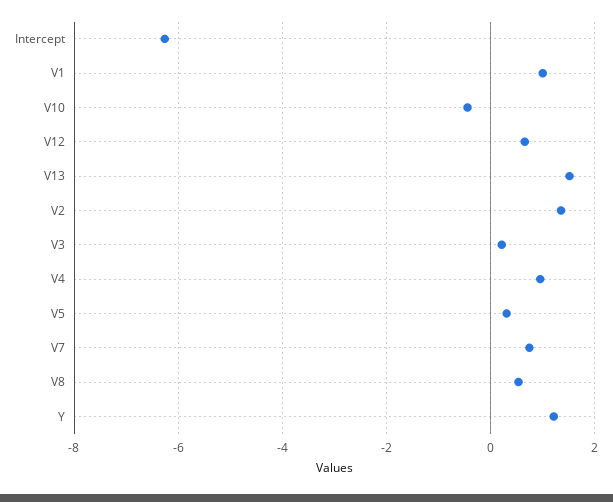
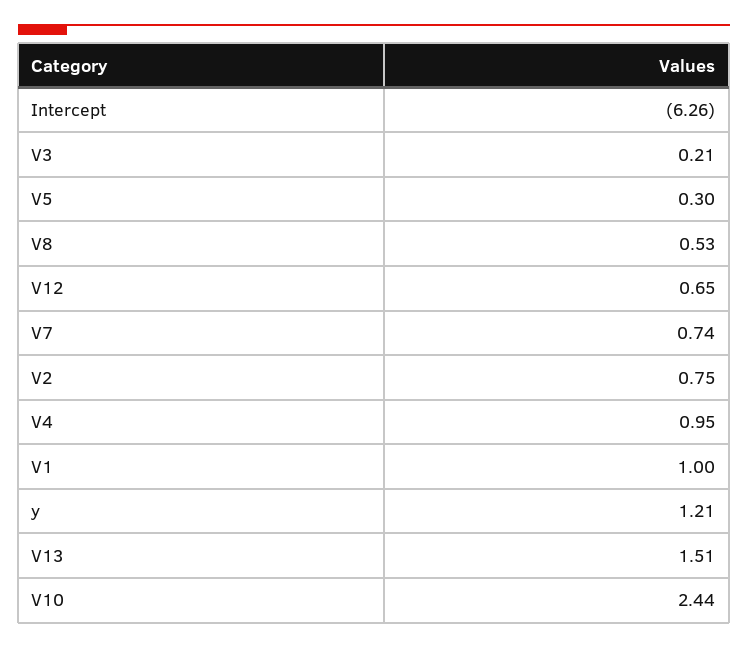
V10: -0.4 -> 2.44
V2: 1.4 -> 0.75

